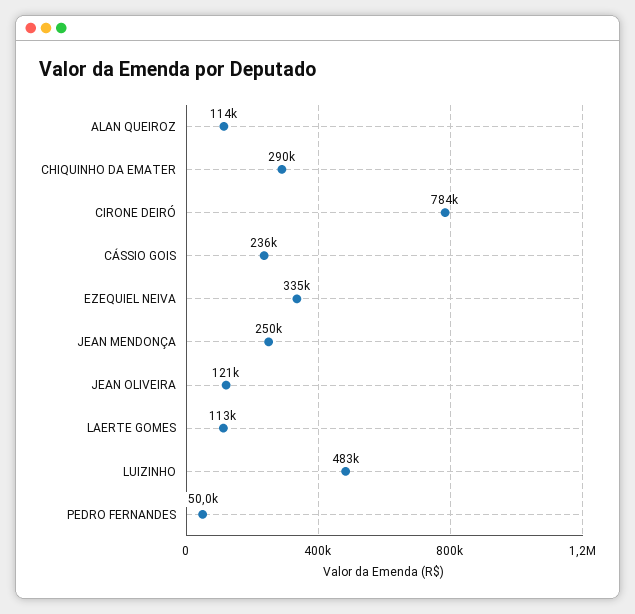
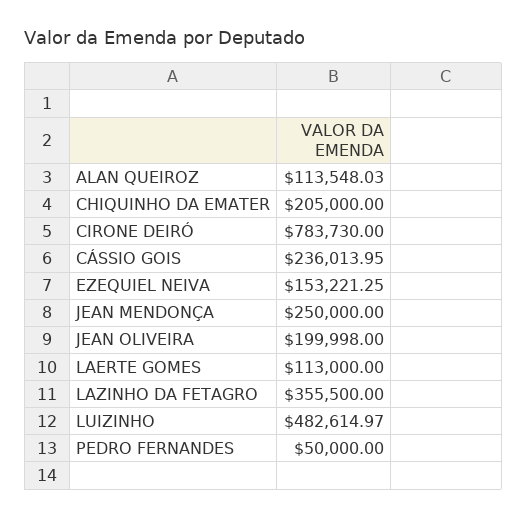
CHIQUINHO DA EMATER: 290000 -> 205000
EZEQUIEL NEIVA: 335000 -> 153221.25
JEAN OLIVEIRA: 121000 -> 199998
LAZINHO DA FETAGRO: none -> 355500

